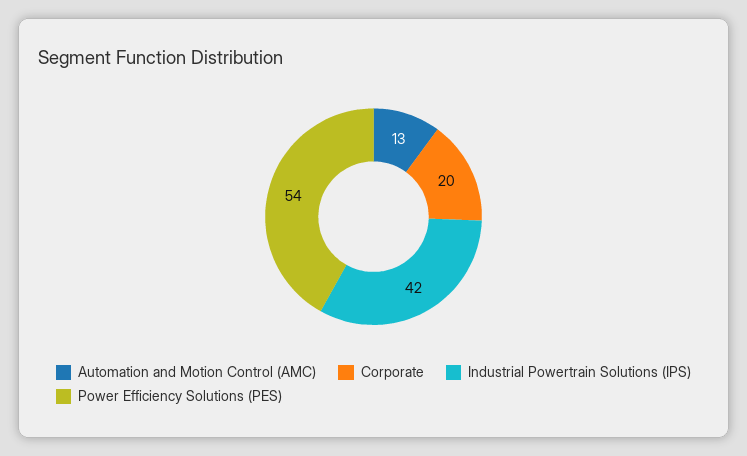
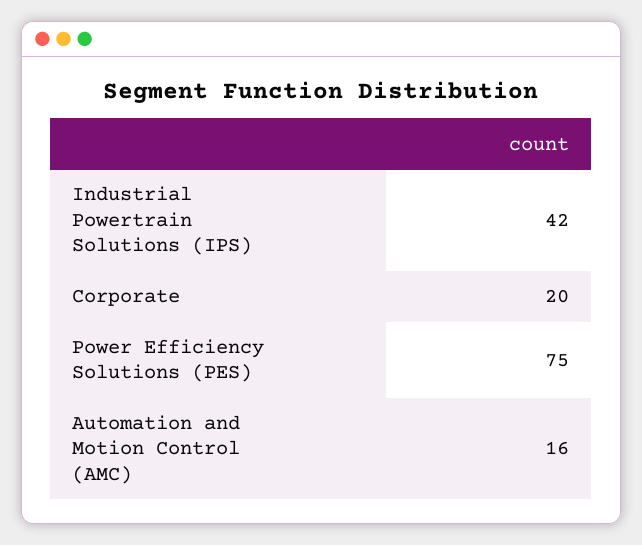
Automation and Motion Control (AMC): 13 -> 16
Power Efficiency Solutions (PES): 54 -> 75

